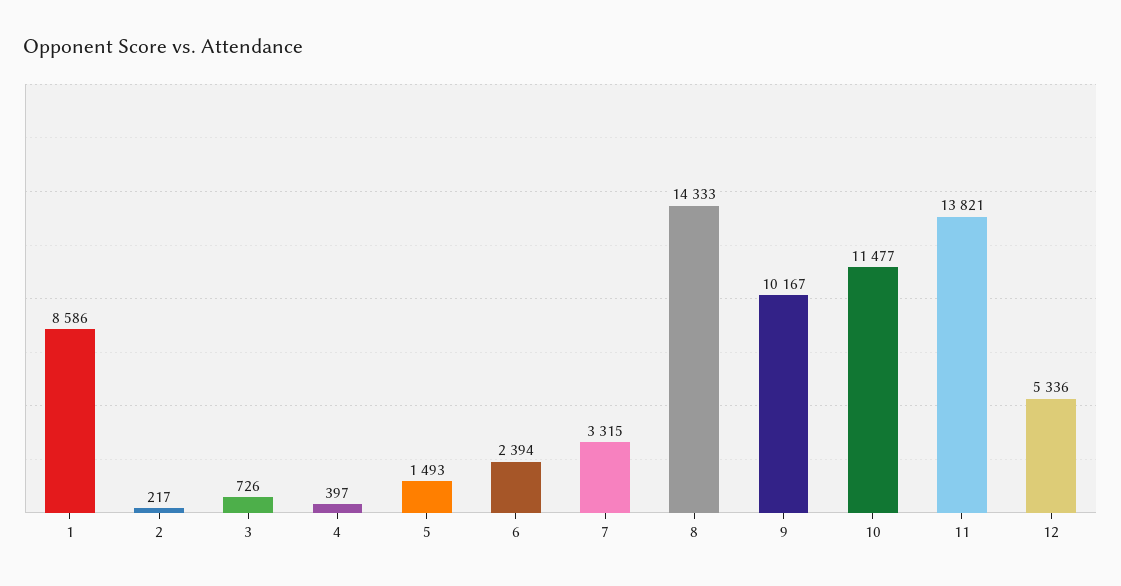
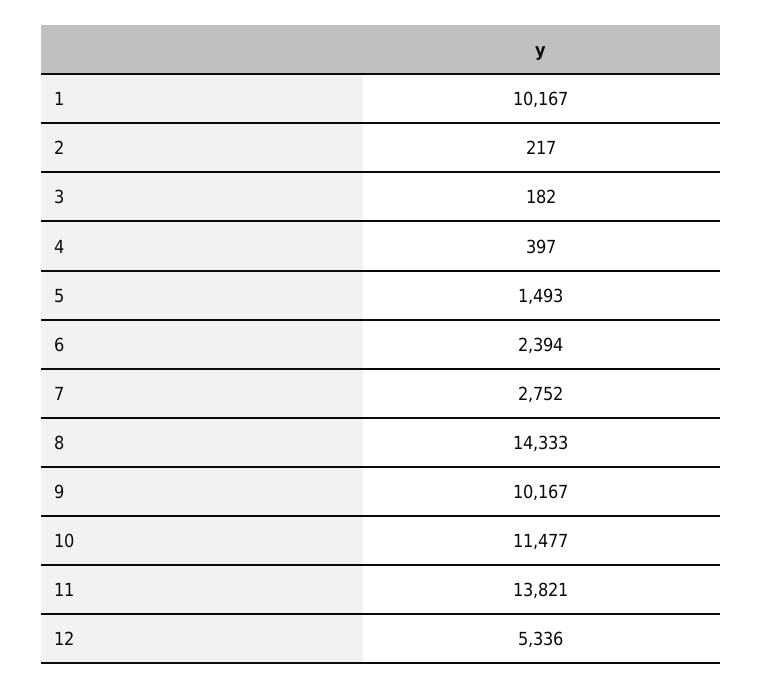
1: 8586 -> 10167
3: 726 -> 182
7: 3315 -> 2752

